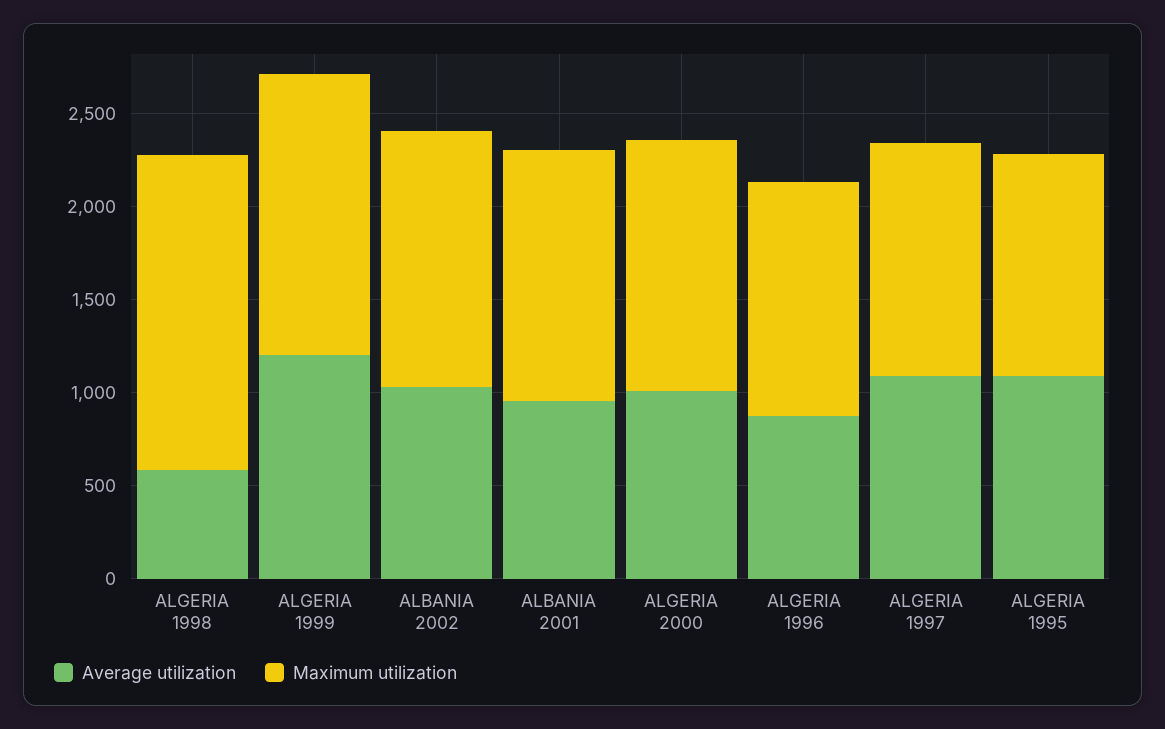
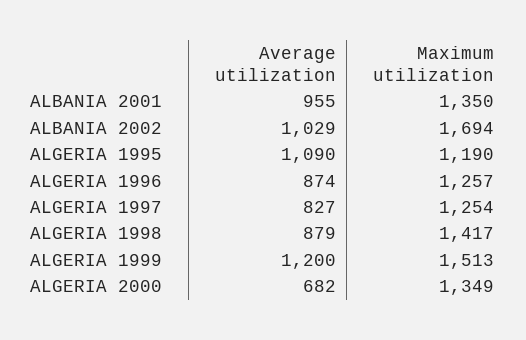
Average utilization, ALGERIA 1998: 600 -> 879
Maximum utilization, ALGERIA 1998: 1700 -> 1417
Maximum utilization, ALBANIA 2002: 1400 -> 1694
Average utilization, ALGERIA 2000: 1000 -> 682
Average utilization, ALGERIA 1997: 1100 -> 827

